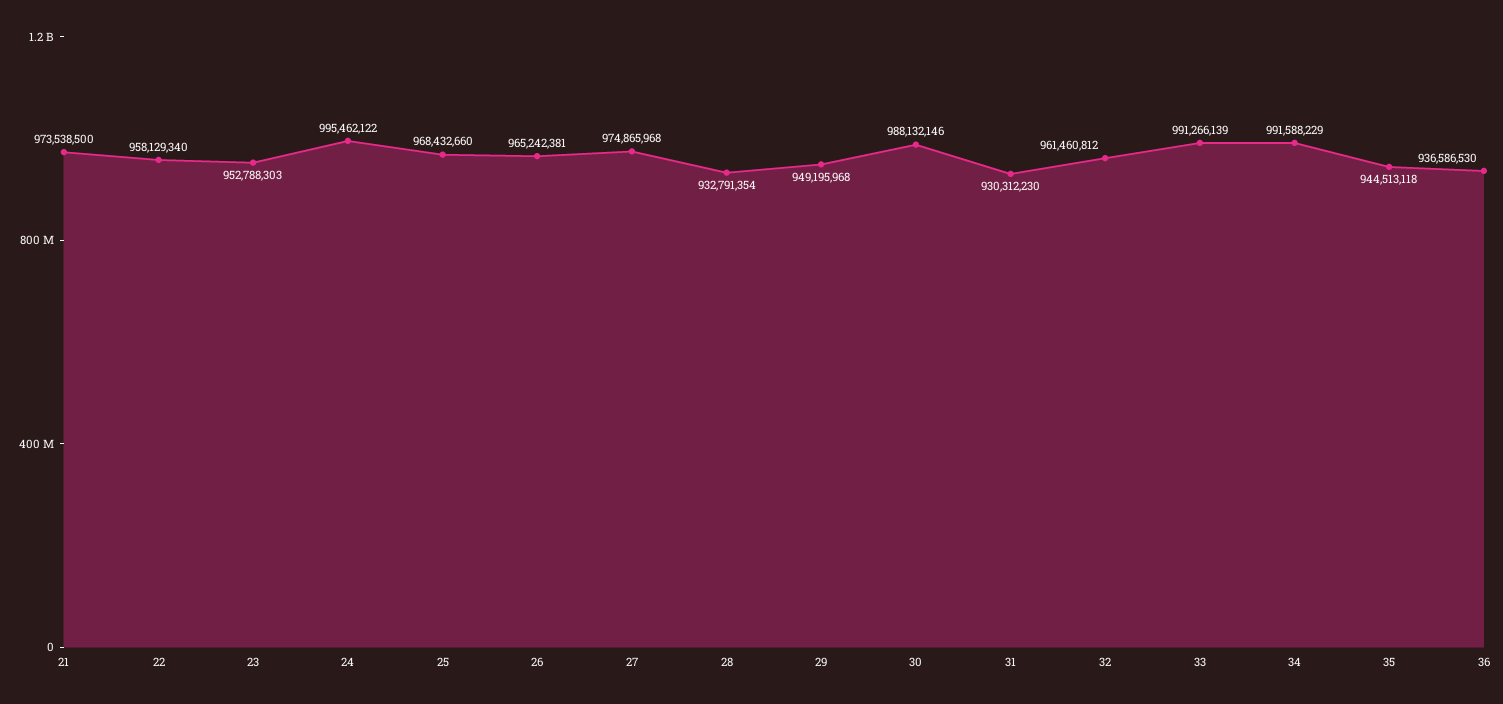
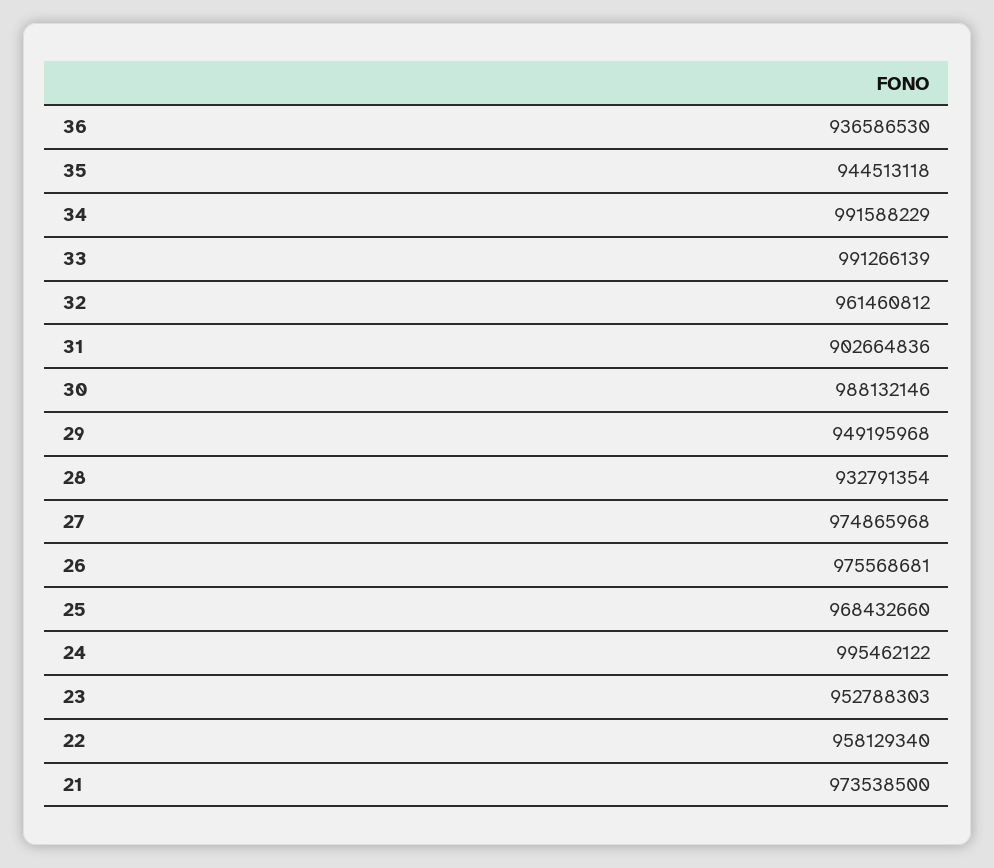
26: 965242381 -> 975568681
31: 930312230 -> 902664836

